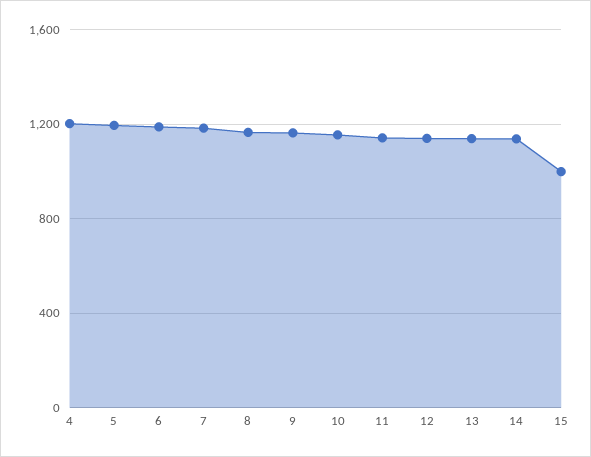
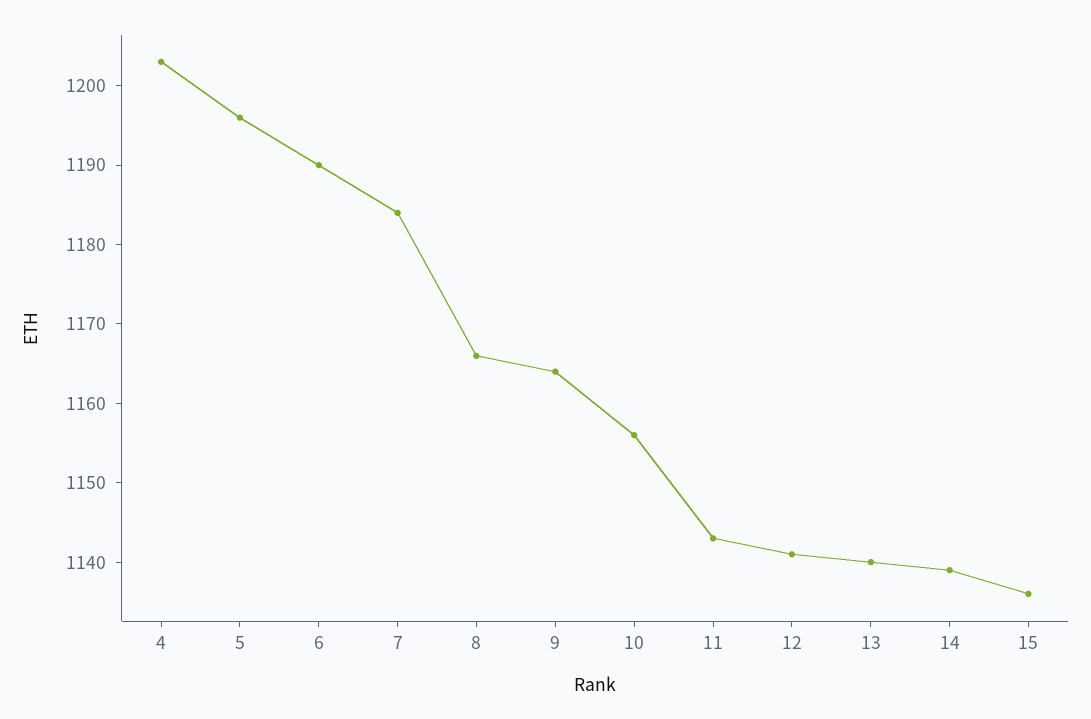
15: 1000 -> 1135

